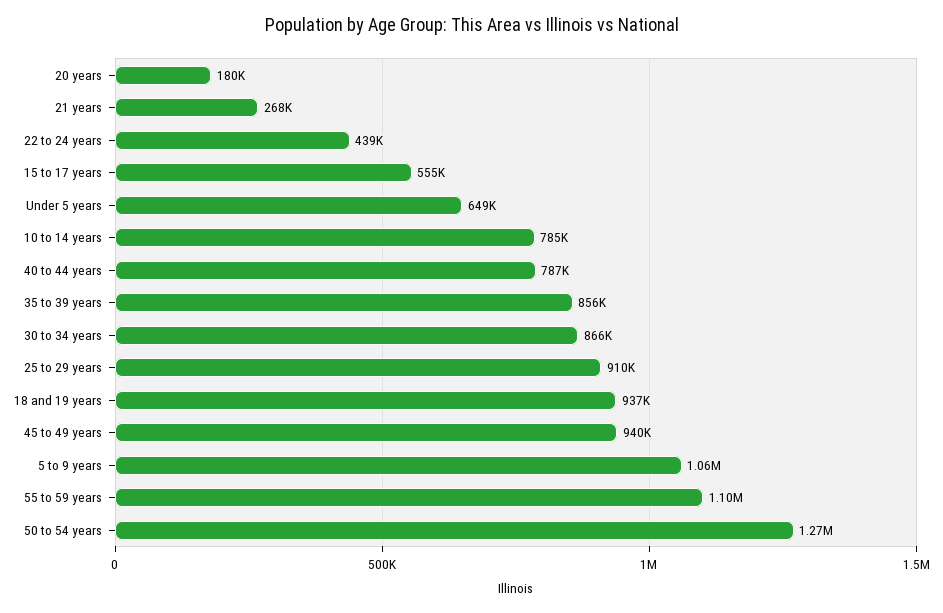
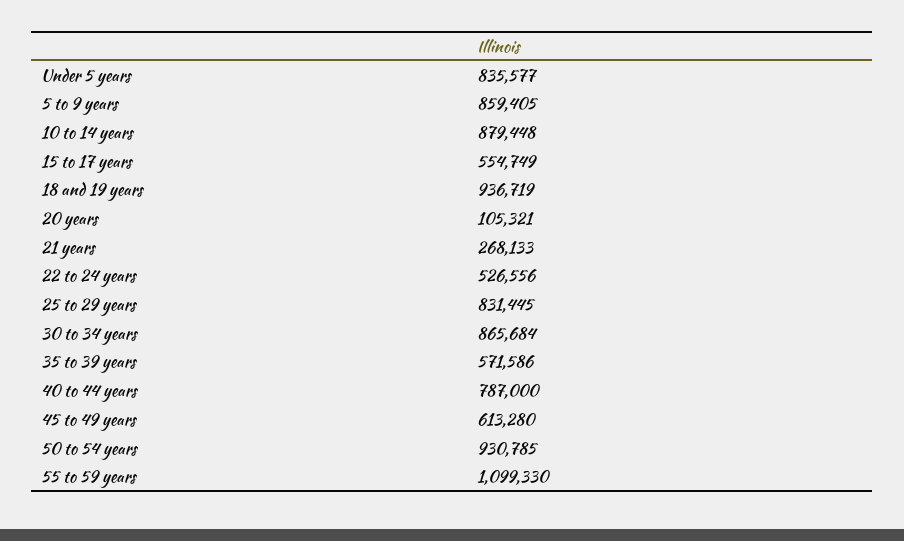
20 years: 180000 -> 105321
22 to 24 years: 439000 -> 526556
Under 5 years: 649000 -> 835577
10 to 14 years: 785000 -> 879448
35 to 39 years: 856000 -> 571586
25 to 29 years: 910000 -> 831445
45 to 49 years: 940000 -> 613280
5 to 9 years: 1060000 -> 859405
50 to 54 years: 1270000 -> 930785

